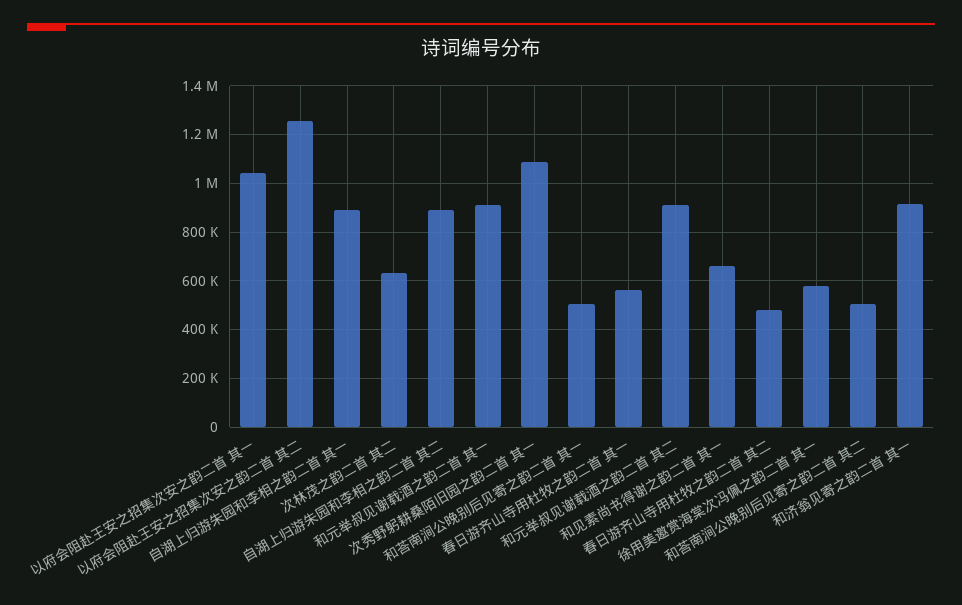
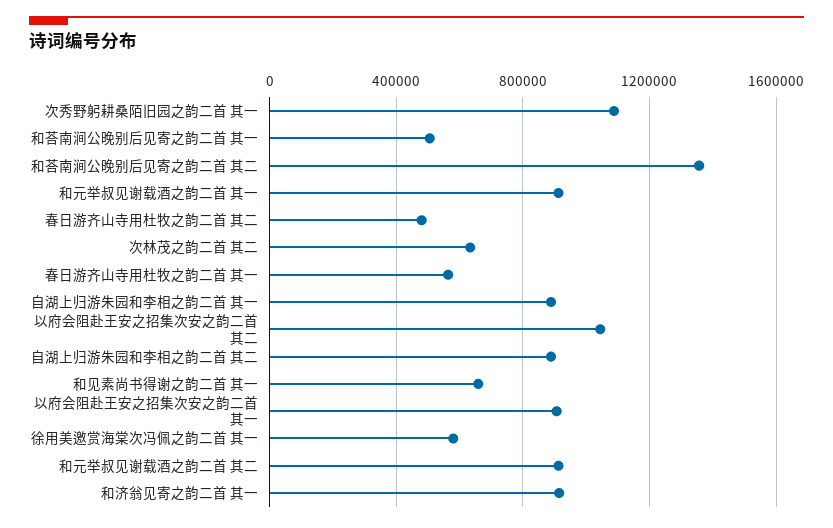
以府会阻赴王安之招集次安之韵二首 其一: 1050000 -> 900000
以府会阻赴王安之招集次安之韵二首 其二: 1250000 -> 1050000
和荅南涧公晚别后见寄之韵二首 其二: 500000 -> 1350000

